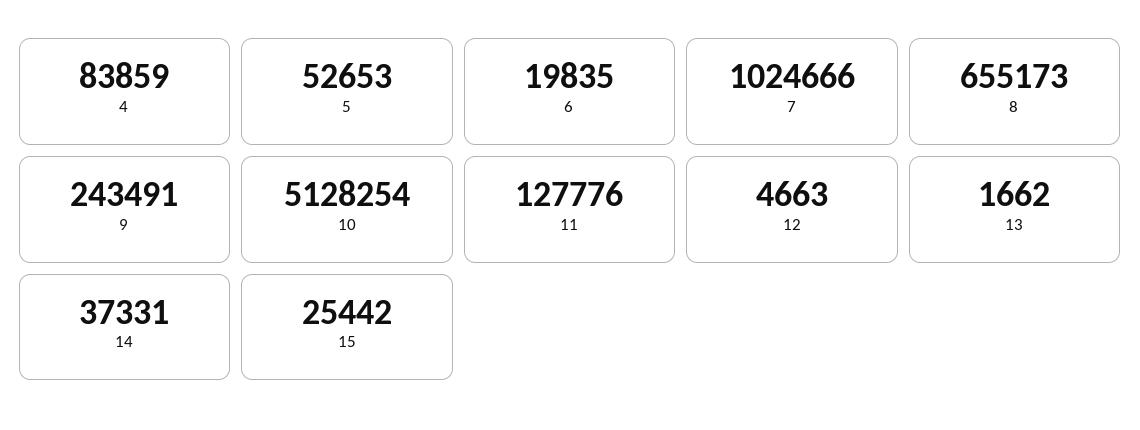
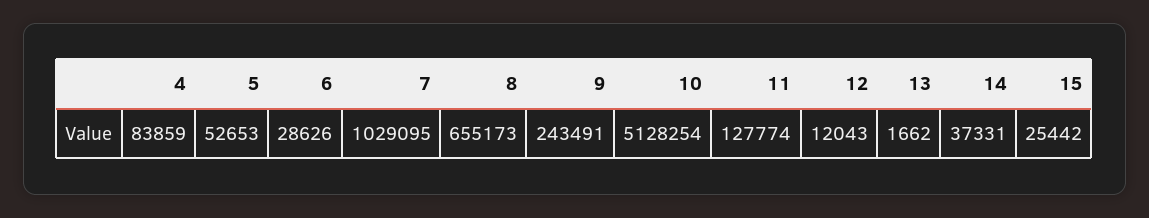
6: 19835 -> 28626
7: 1024666 -> 1029095
11: 127776 -> 127774
12: 4663 -> 12043

